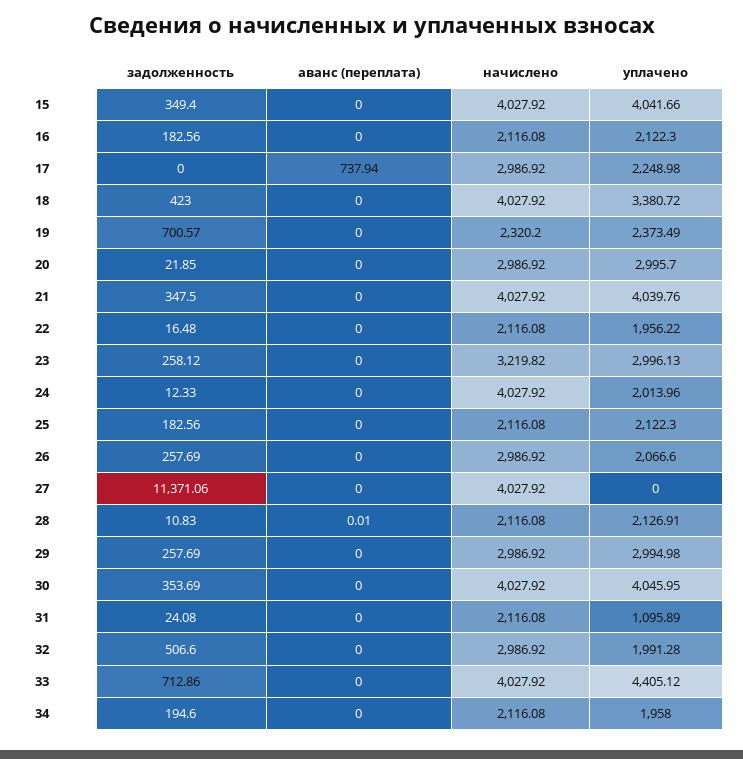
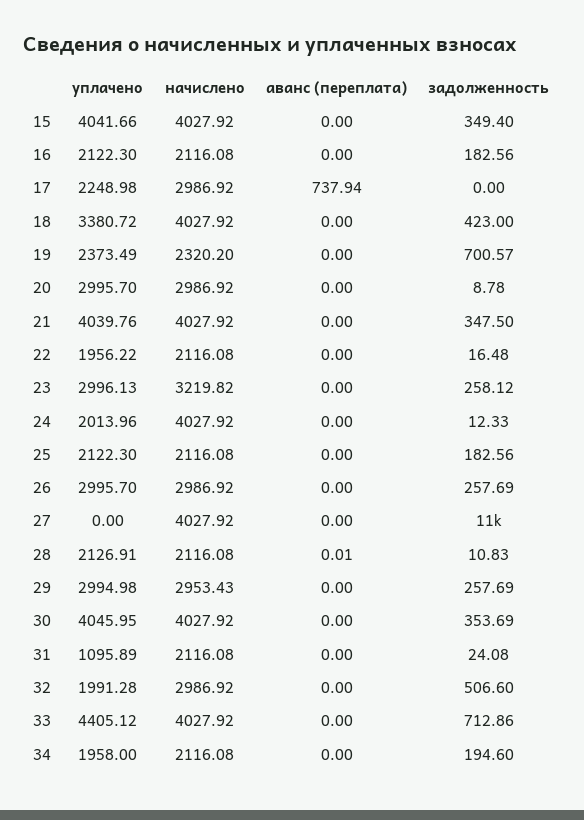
задолженность, 20: 21.85 -> 8.78
уплачено, 26: 2066.6 -> 2995.7
начислено, 29: 2986.92 -> 2953.43

